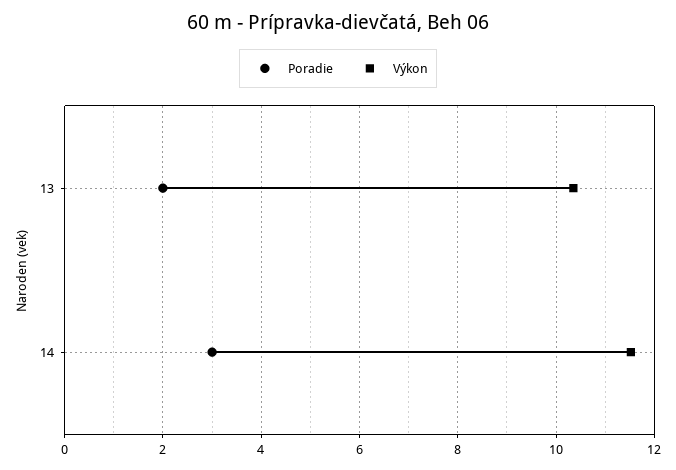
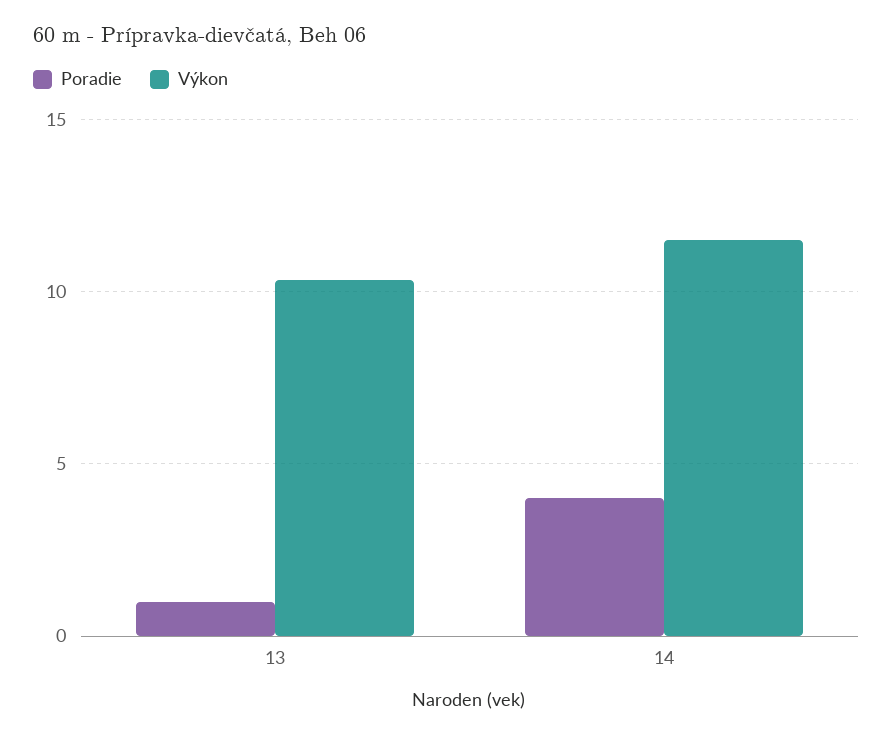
Poradie, 13: 2 -> 1
Poradie, 14: 3 -> 4

